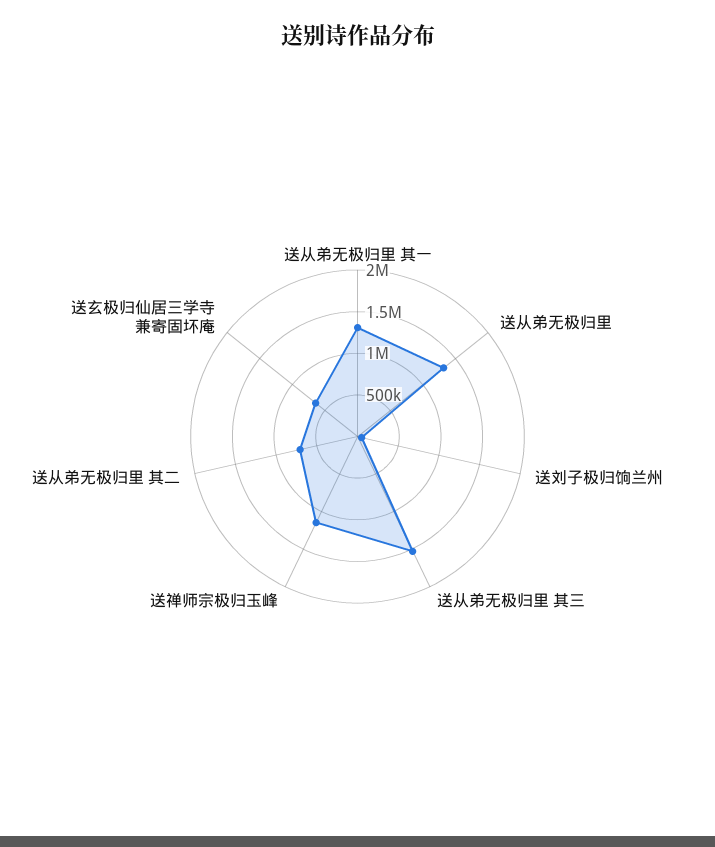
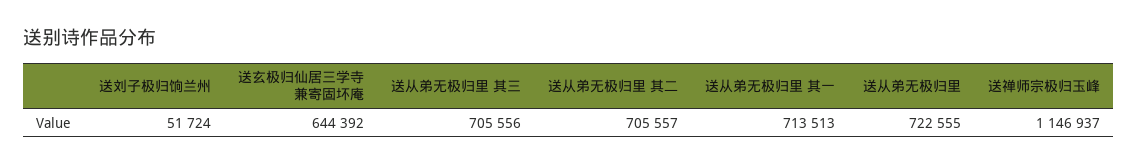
送从弟无极归里 其一: 1300000 -> 713513
送从弟无极归里: 1300000 -> 722555
送从弟无极归里 其三: 1500000 -> 705556

